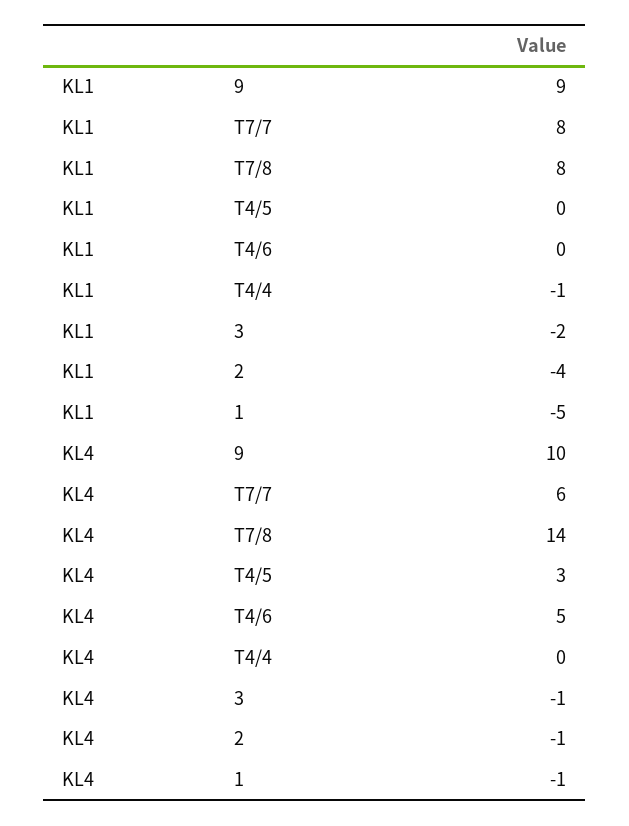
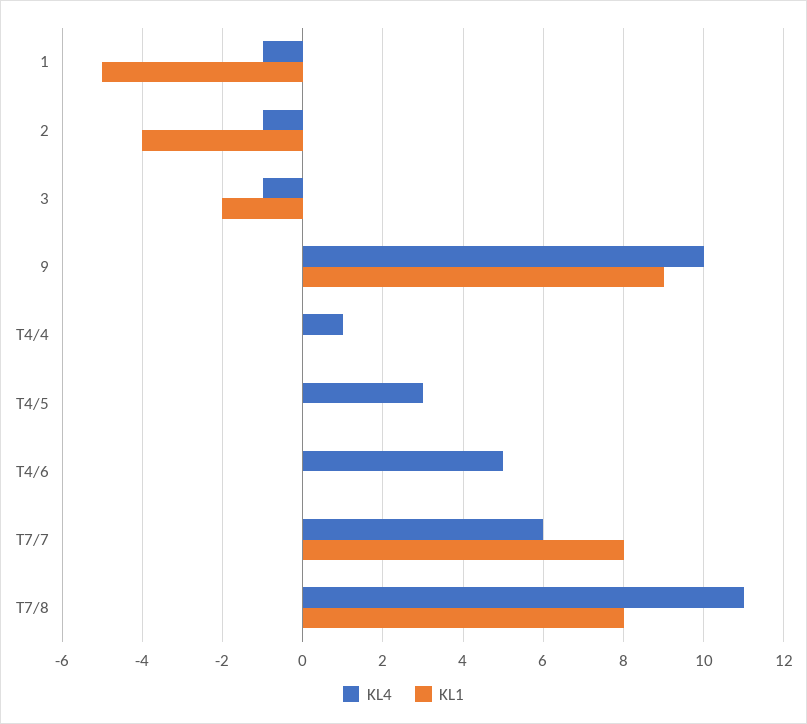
KL1, T4/4: -1 -> 0
KL4, T7/8: 14 -> 11
KL4, T4/4: 0 -> 1

